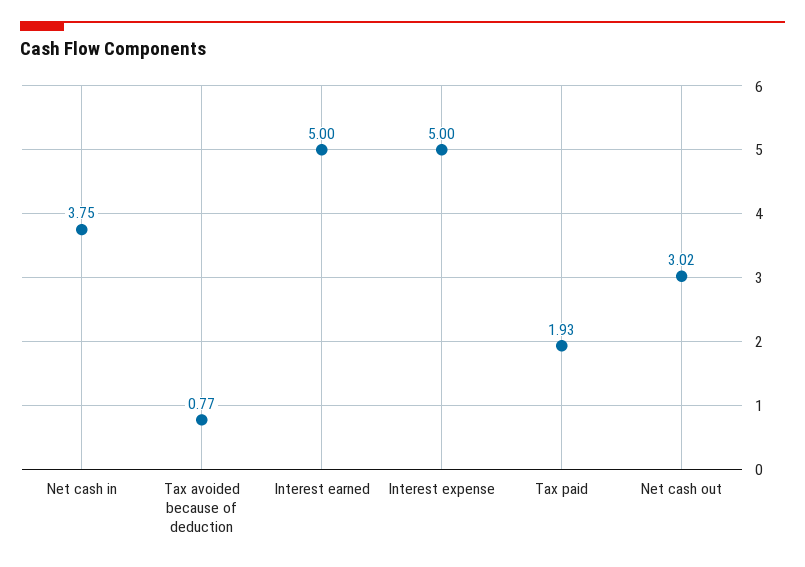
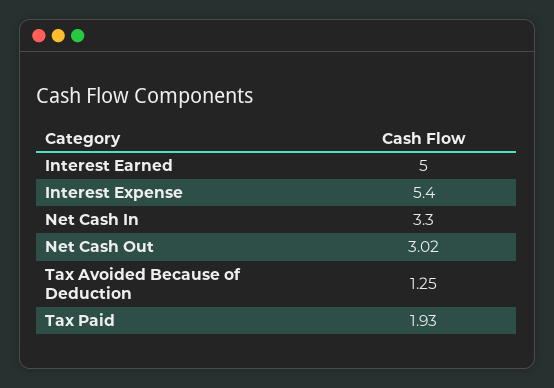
Net cash in: 3.75 -> 3.3
Tax avoided because of deduction: 0.77 -> 1.25
Interest expense: 5 -> 5.4

